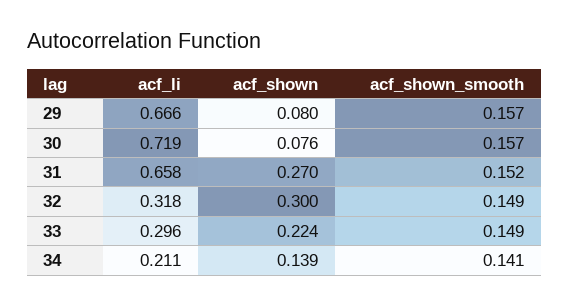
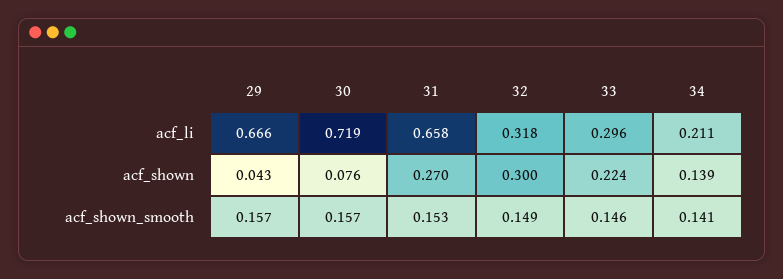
acf_shown, 29: 0.08 -> 0.043
acf_shown_smooth, 31: 0.152 -> 0.153
acf_shown_smooth, 33: 0.149 -> 0.146

